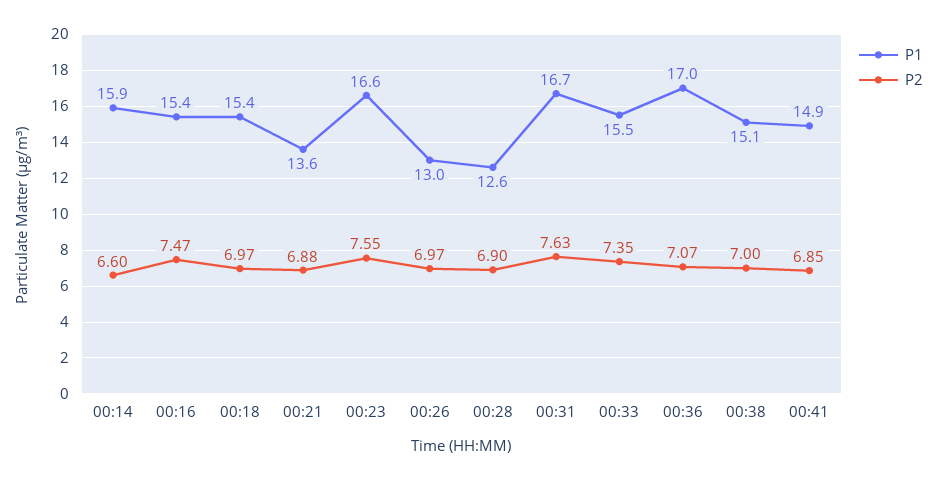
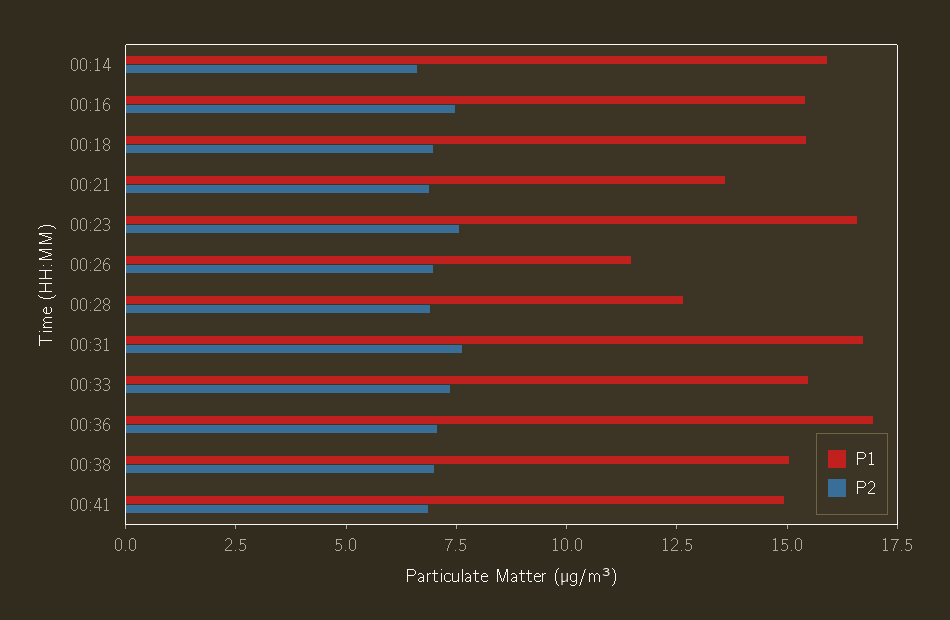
P1, 00:26: 13 -> 11.5

